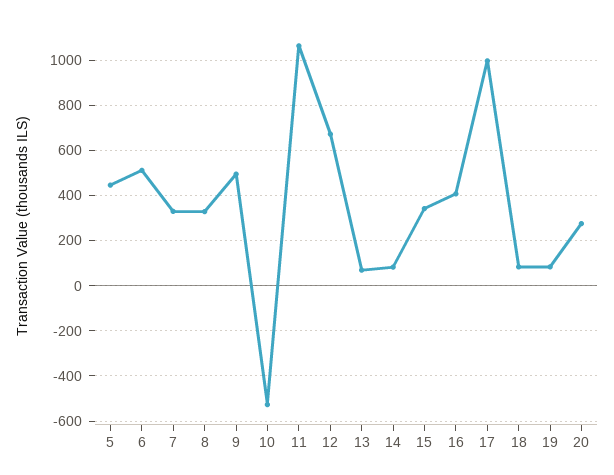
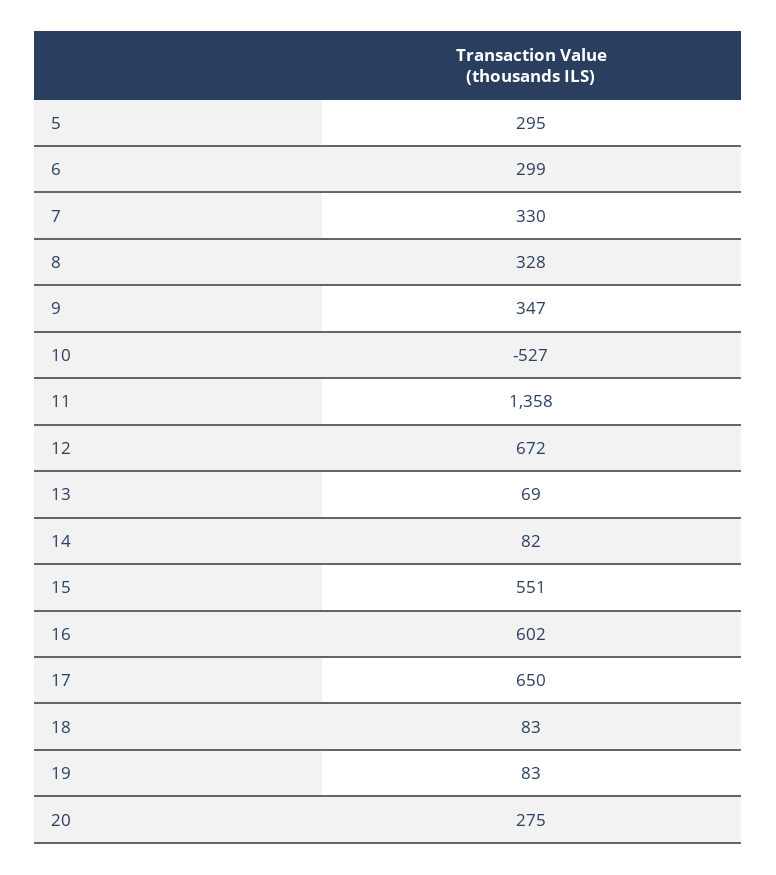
5: 450 -> 295
6: 500 -> 299
9: 500 -> 347
11: 1050 -> 1358
15: 350 -> 551
16: 400 -> 602
17: 1000 -> 650

